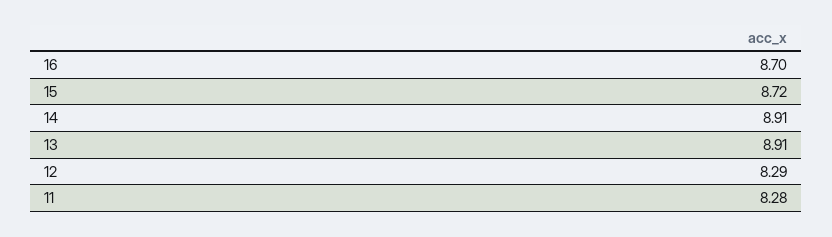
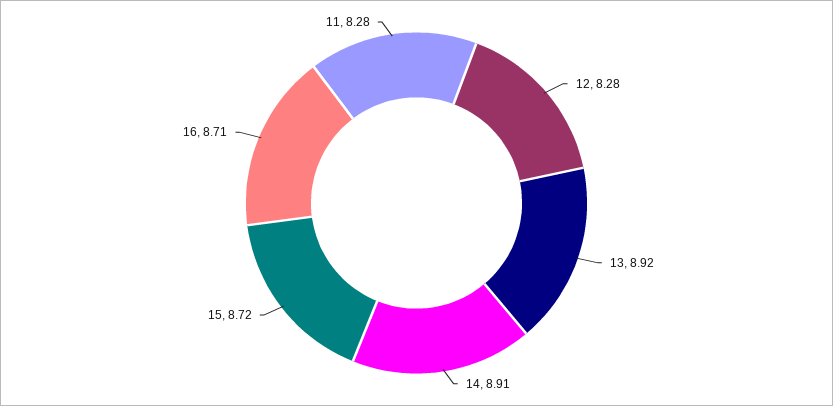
16: 8.7 -> 8.71
13: 8.91 -> 8.92
12: 8.29 -> 8.28

